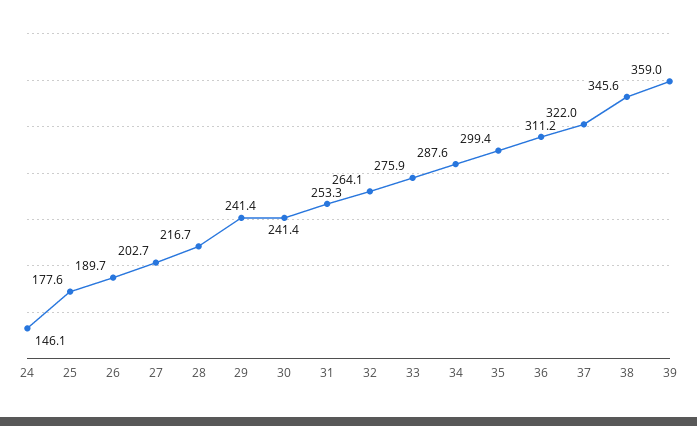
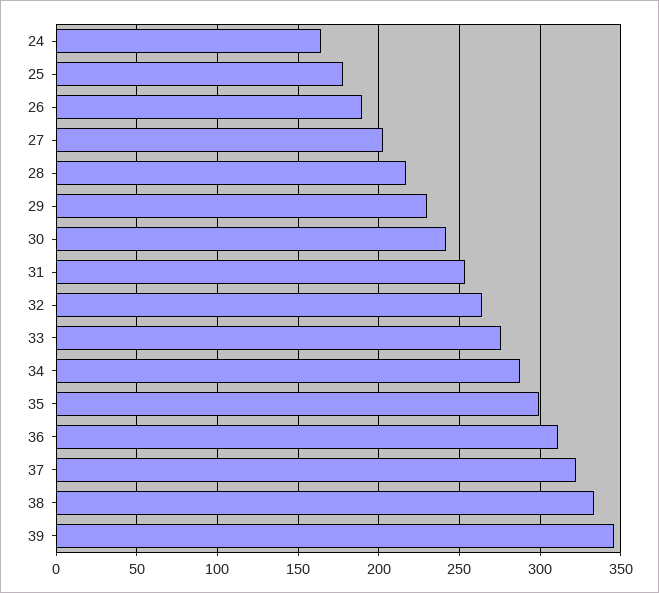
24: 146.1 -> 165
29: 241.4 -> 230
38: 345.6 -> 335
39: 359 -> 345

